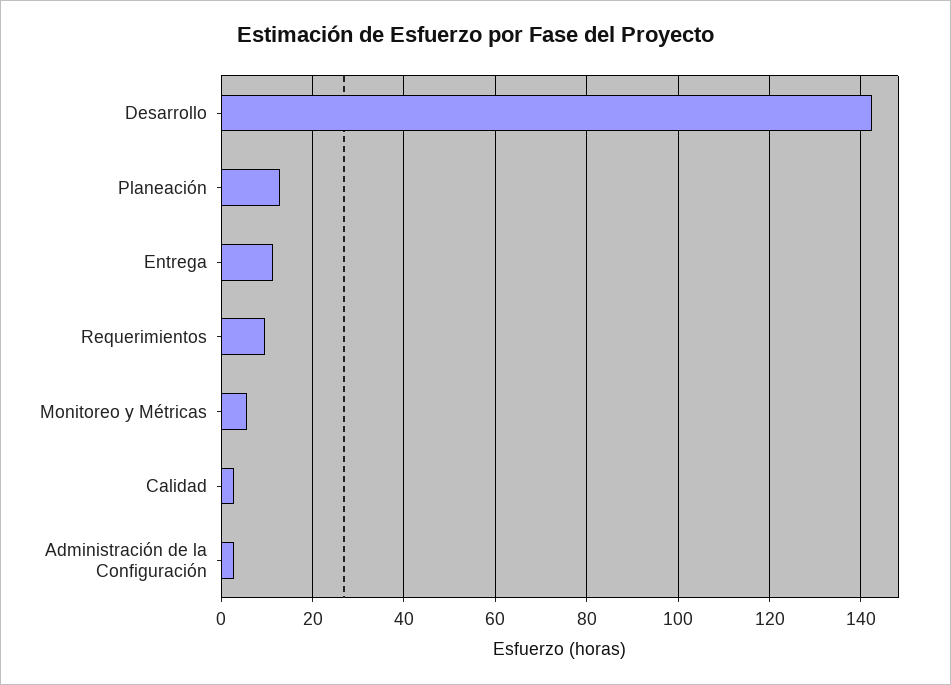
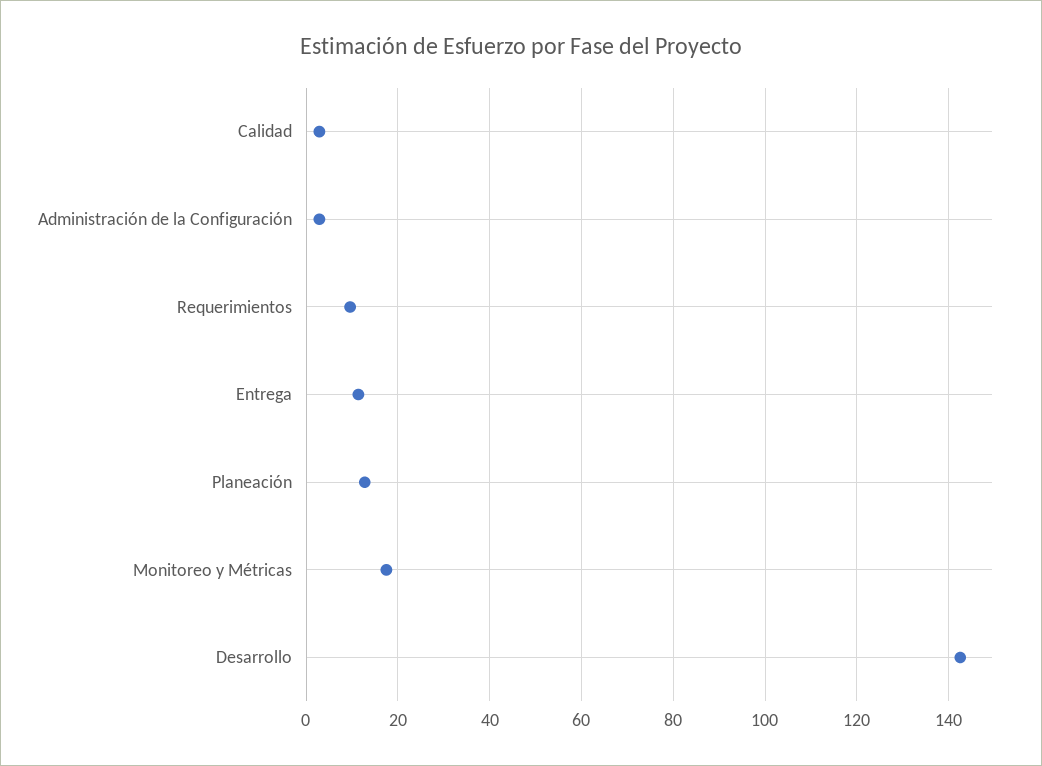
Monitoreo y Métricas: 6 -> 18

